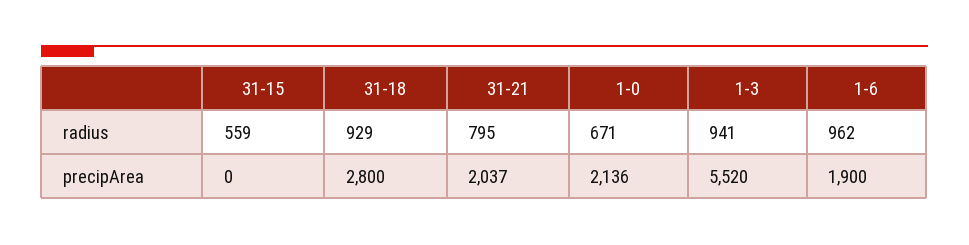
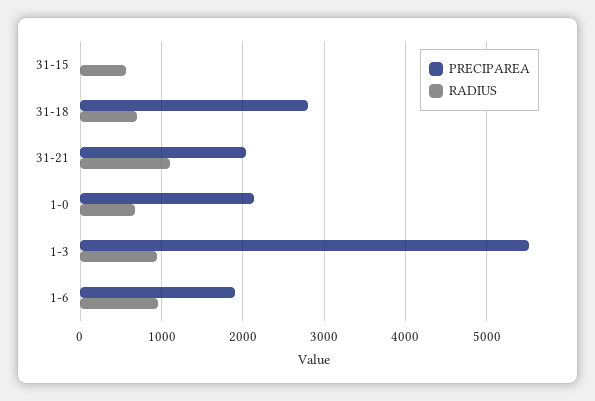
radius, 31-18: 929 -> 700
radius, 31-21: 795 -> 1100

